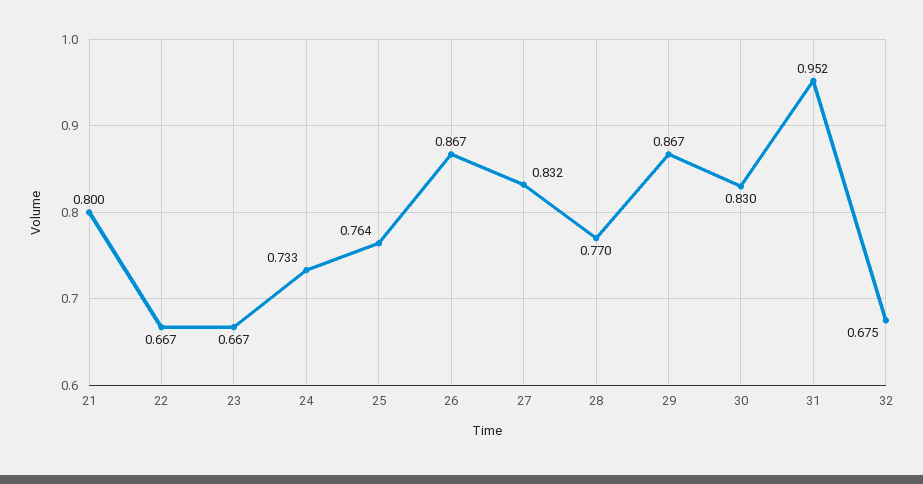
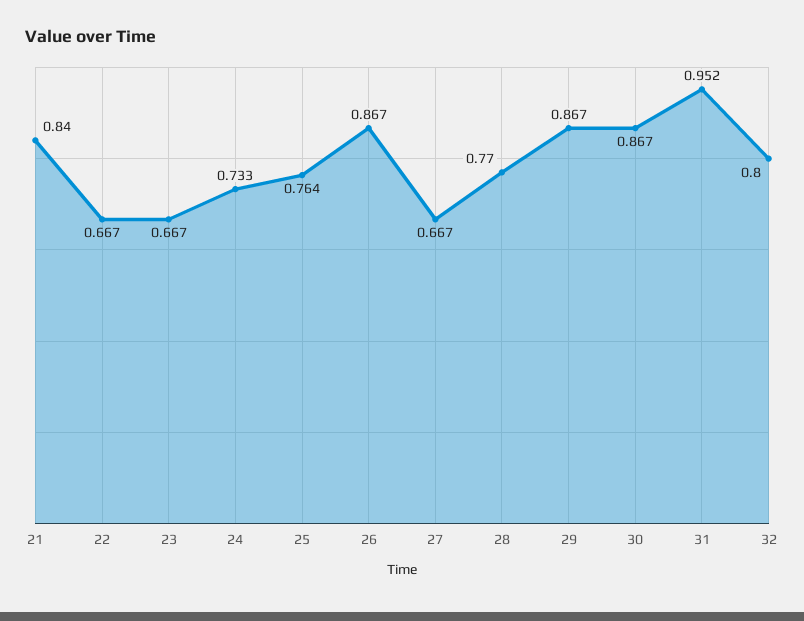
21: 0.8 -> 0.84
27: 0.832 -> 0.667
30: 0.83 -> 0.867
32: 0.675 -> 0.8

